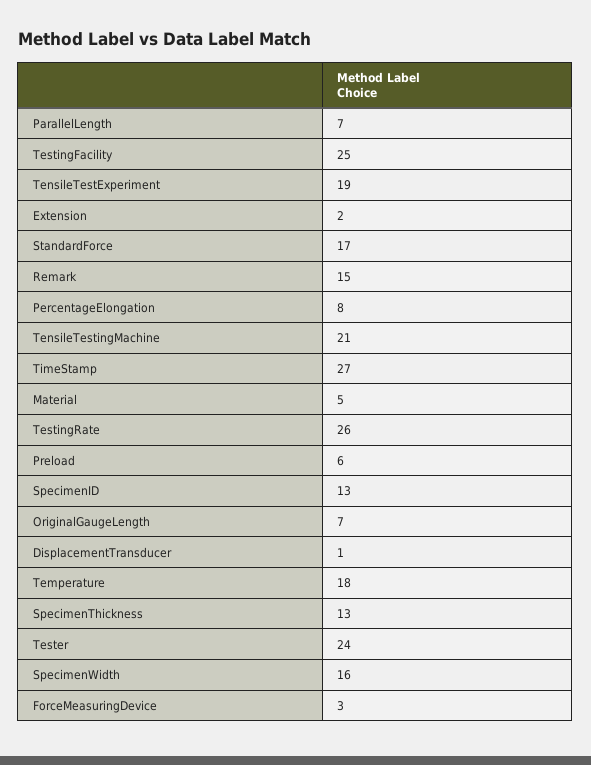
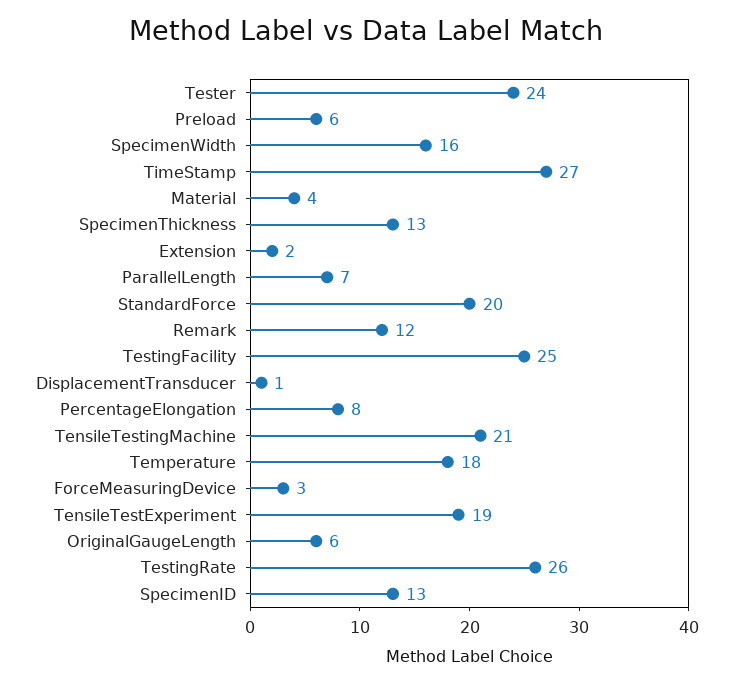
StandardForce: 17 -> 20
Remark: 15 -> 12
Material: 5 -> 4
OriginalGaugeLength: 7 -> 6

